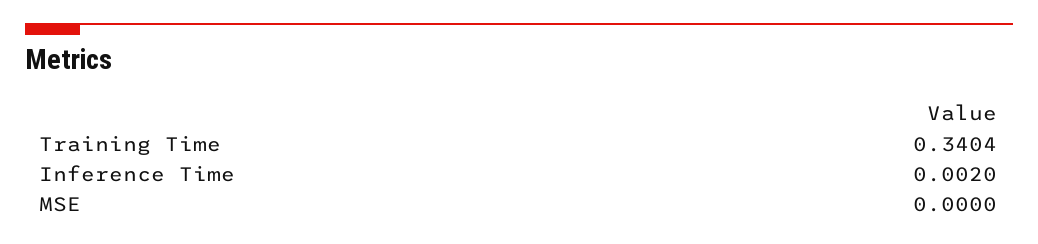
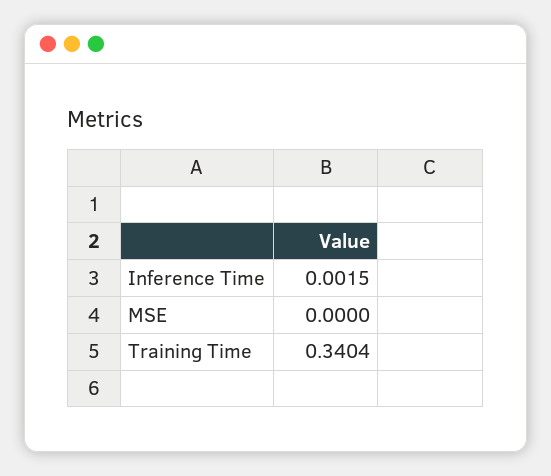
Inference Time: 0.002 -> 0.0015

